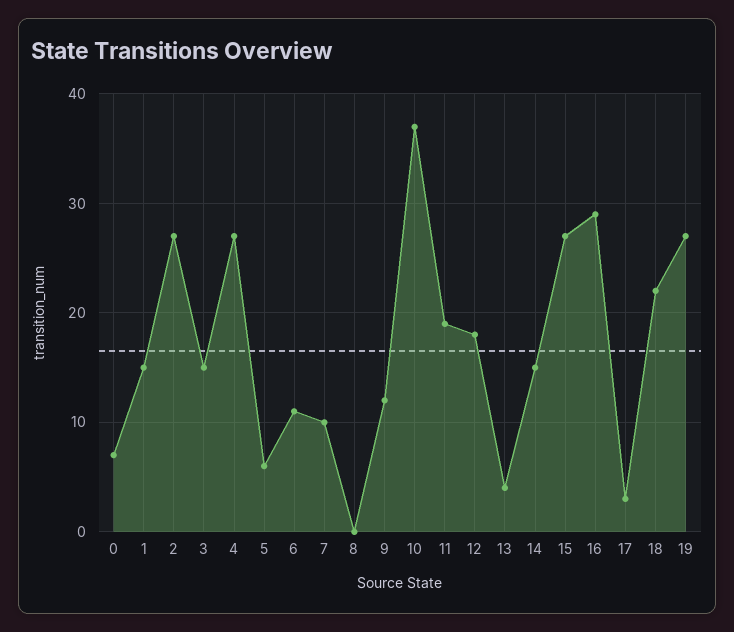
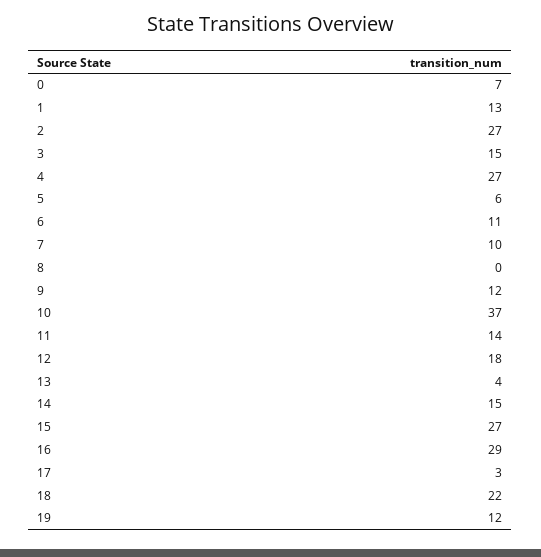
1: 15 -> 13
11: 19 -> 14
19: 27 -> 12

